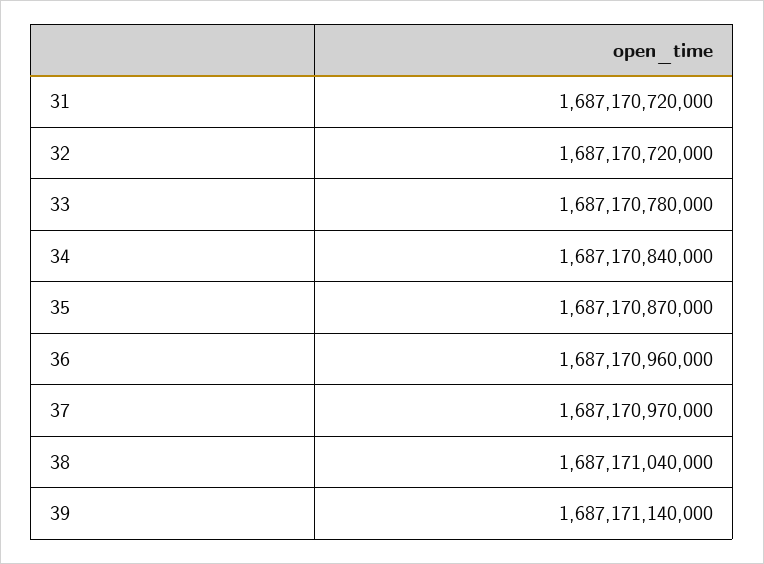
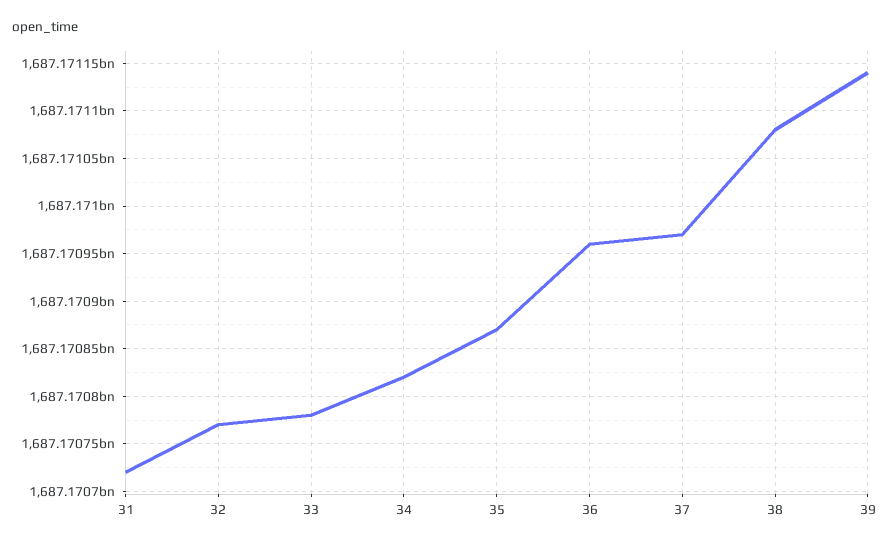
32: 1687170720000 -> 1687170770000
34: 1687170840000 -> 1687170820000
38: 1687171040000 -> 1687171080000

